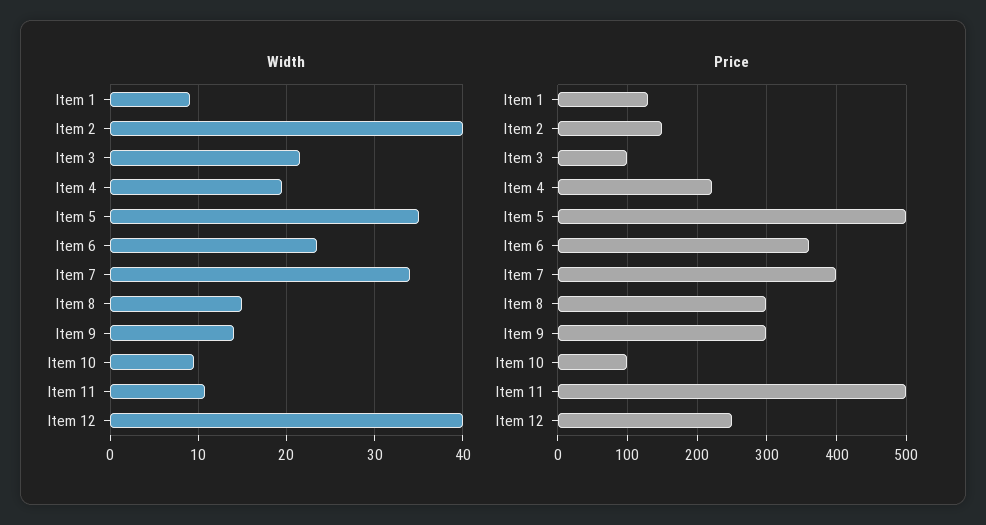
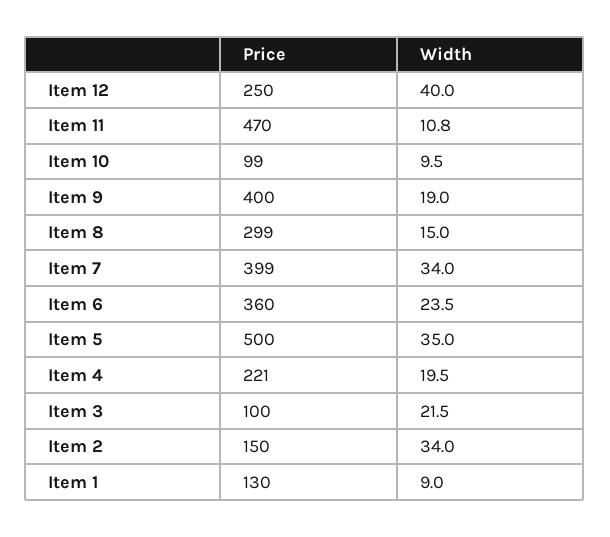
Width, Item 2: 40 -> 34
Width, Item 9: 14 -> 19
Price, Item 9: 300 -> 400
Price, Item 11: 500 -> 470

